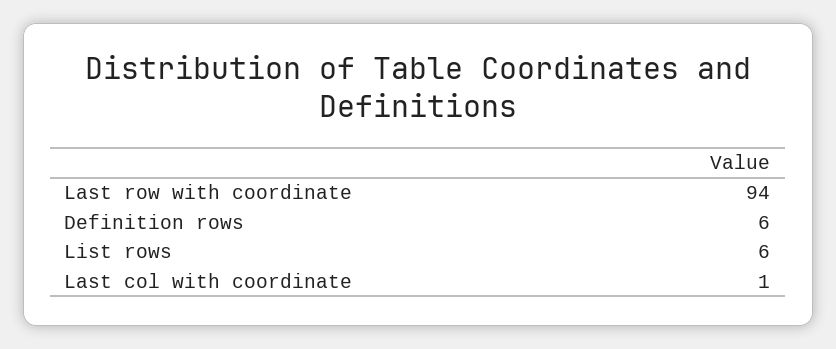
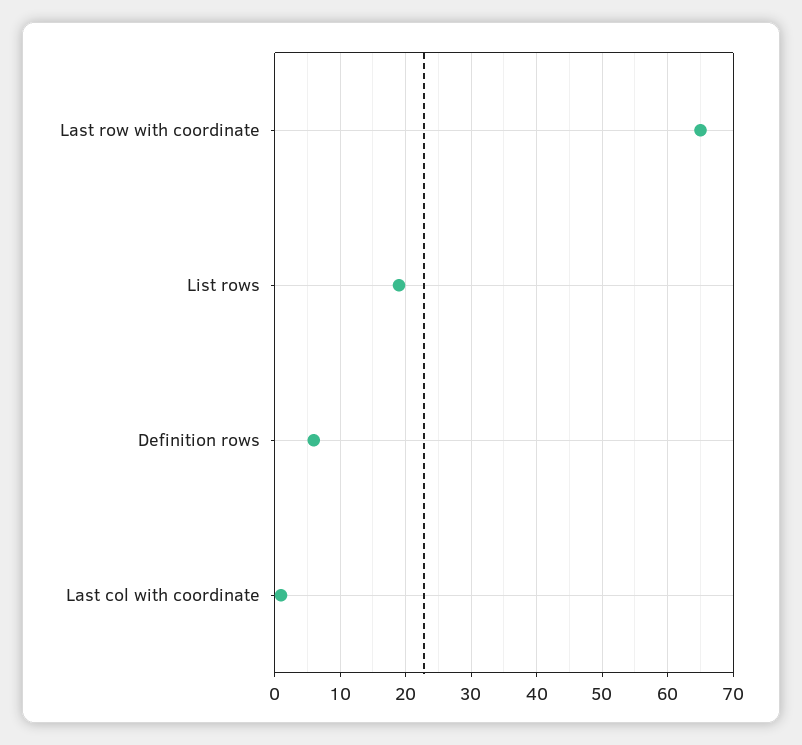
Last row with coordinate: 94 -> 65
List rows: 6 -> 19

